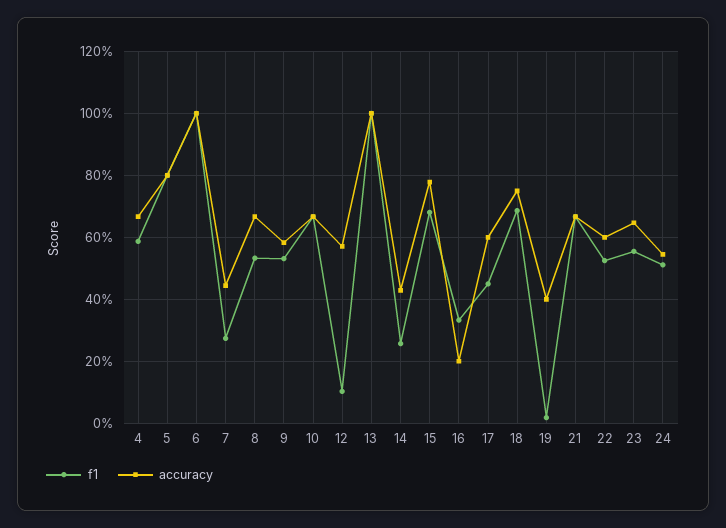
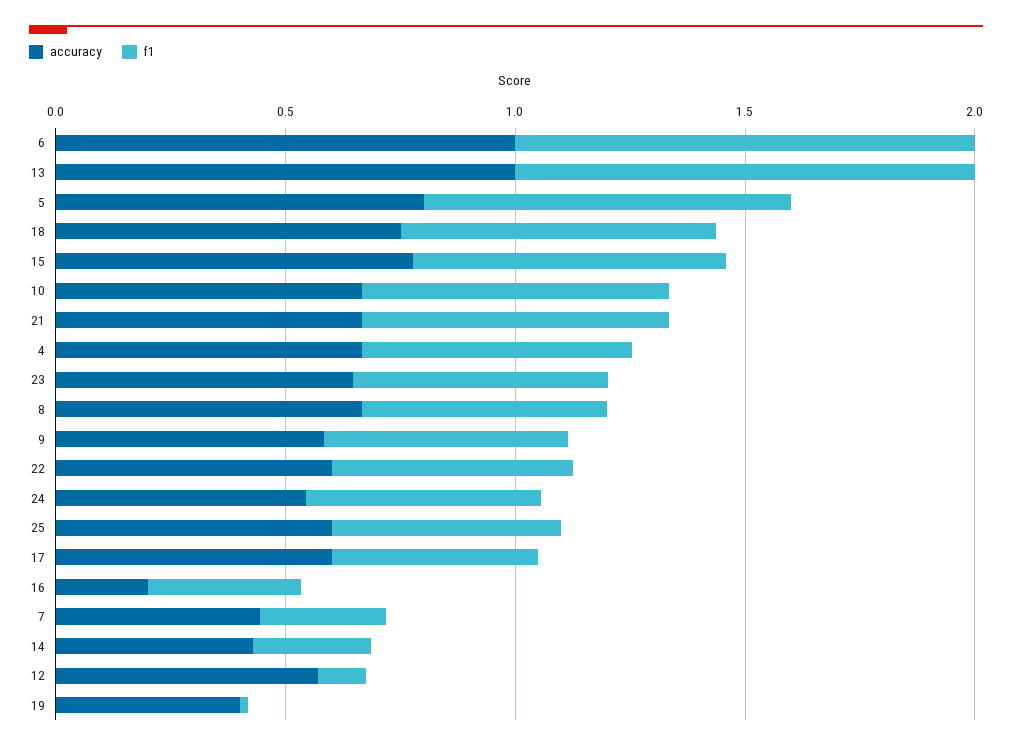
accuracy, 25: none -> 0.6
f1, 25: none -> 0.5

